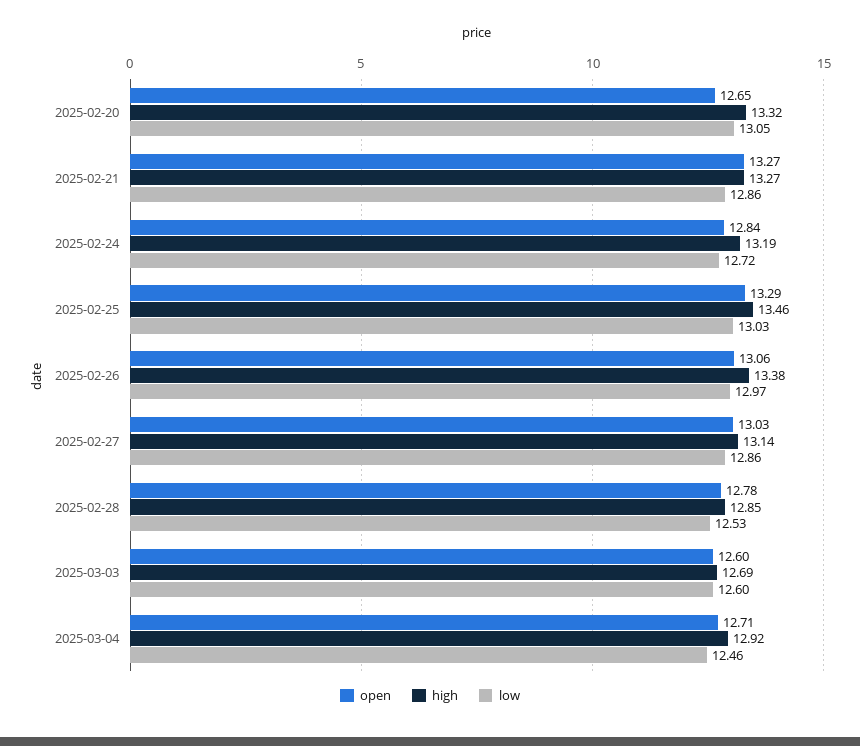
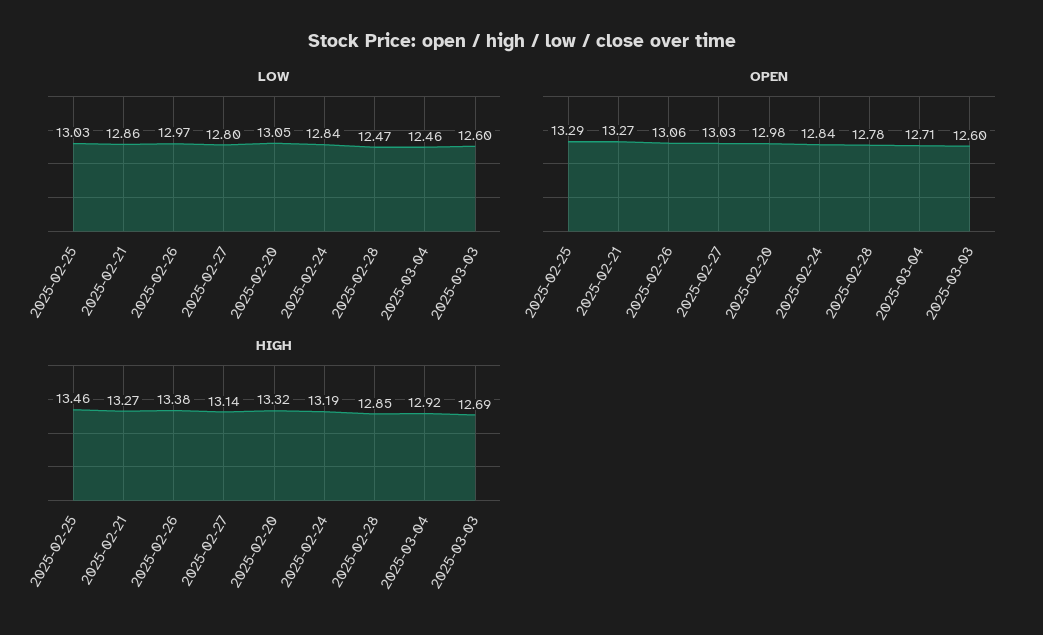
open, 2025-02-20: 12.65 -> 12.98
low, 2025-02-24: 12.72 -> 12.84
low, 2025-02-27: 12.86 -> 12.8
low, 2025-02-28: 12.53 -> 12.47

